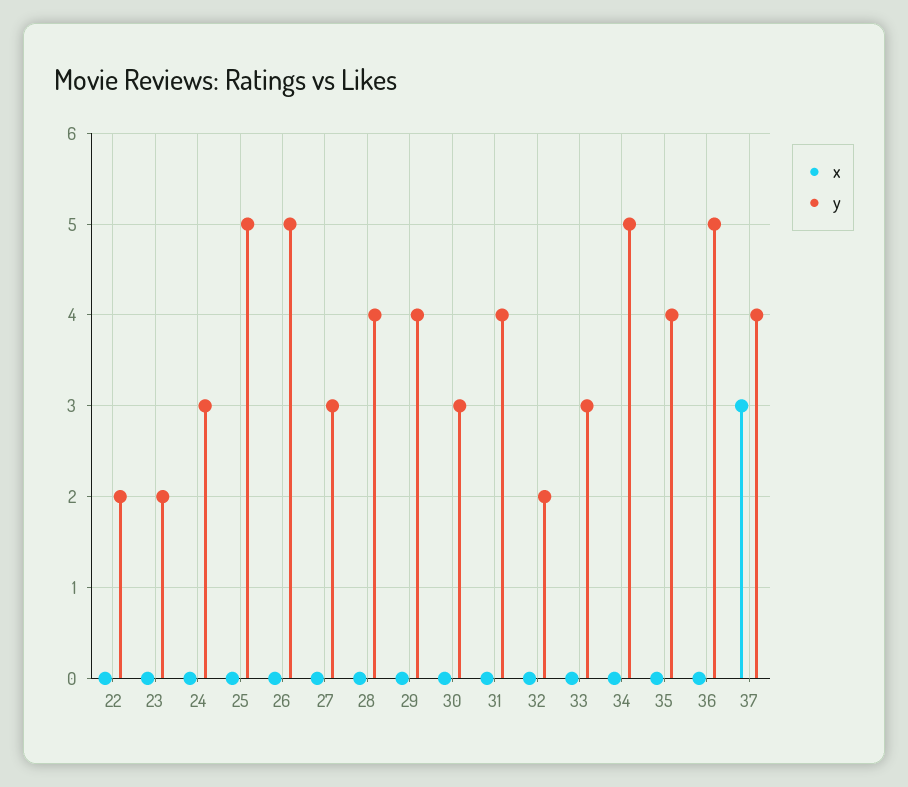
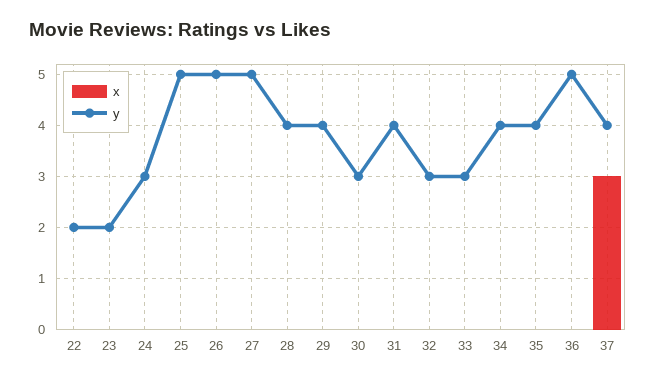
y, 27: 3 -> 5
y, 32: 2 -> 3
y, 34: 5 -> 4

